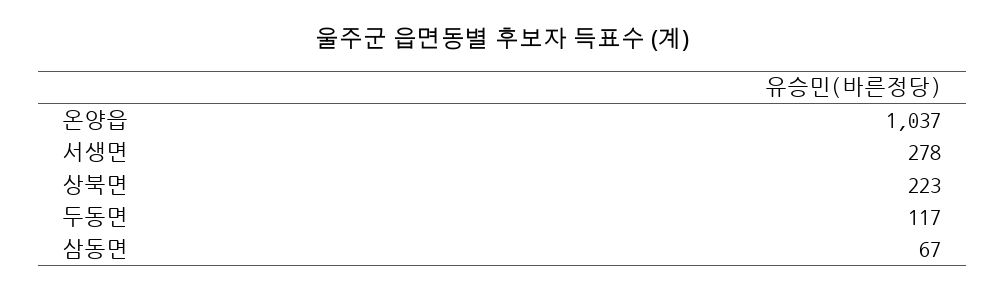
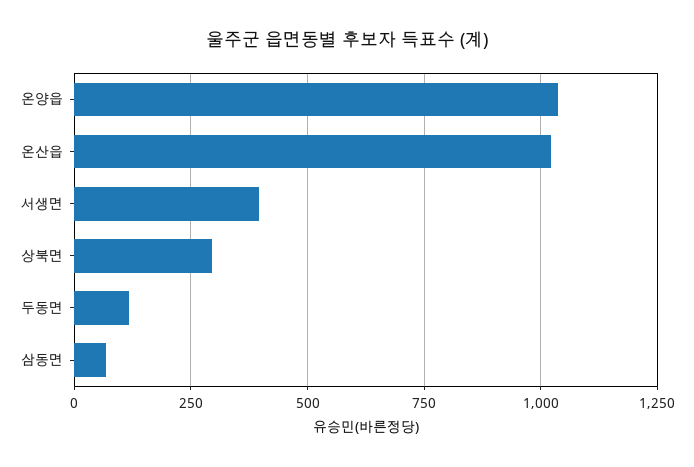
서생면: 278 -> 400
상북면: 223 -> 300
온산읍: none -> 1025

